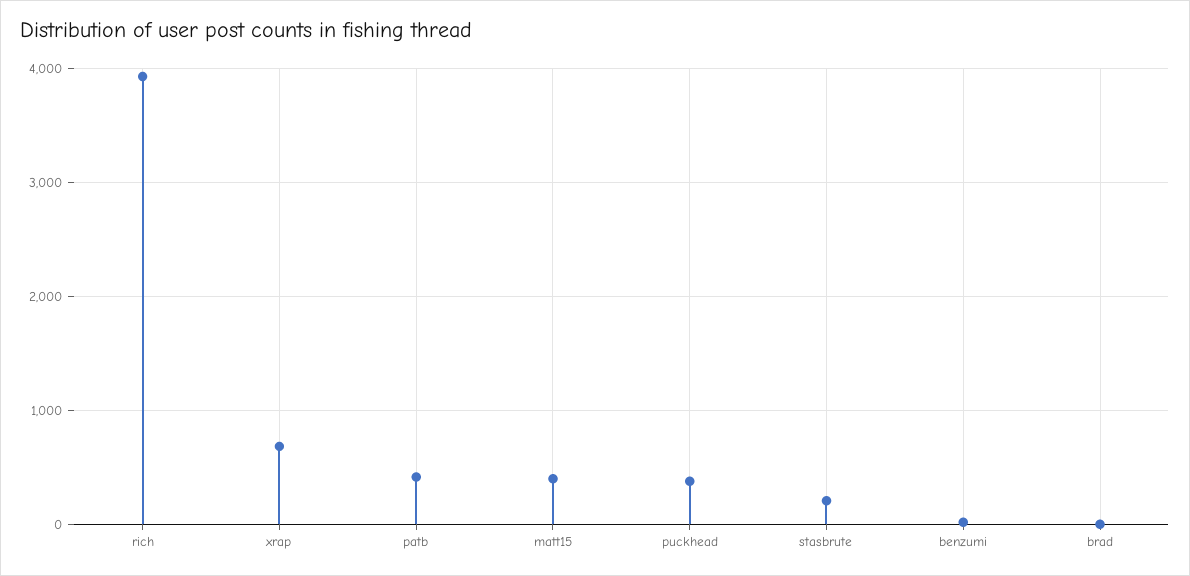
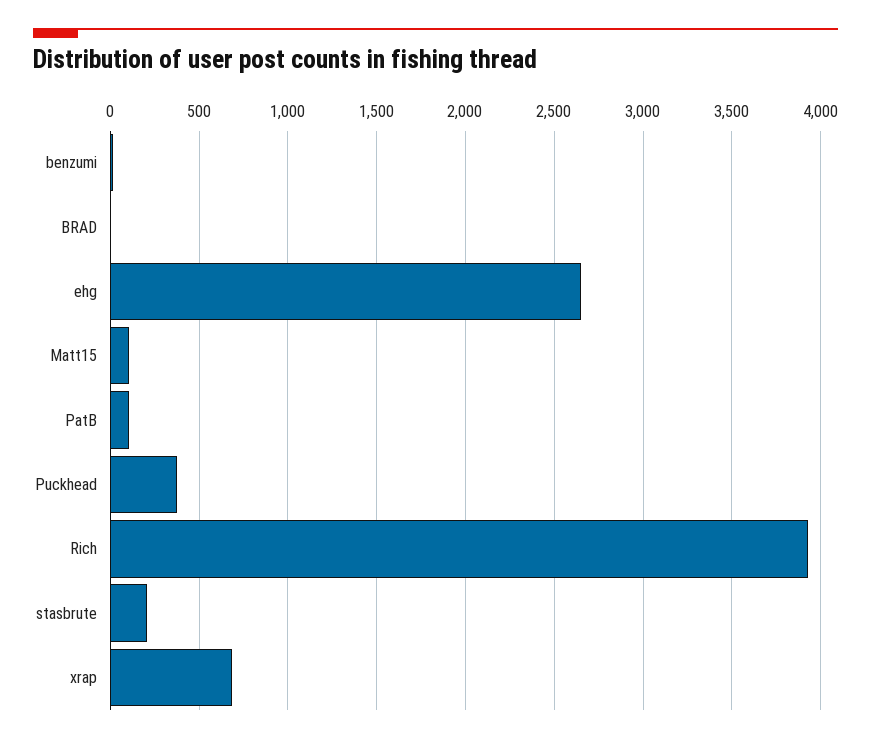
patb: 400 -> 100
matt15: 400 -> 100
ehg: none -> 2650

